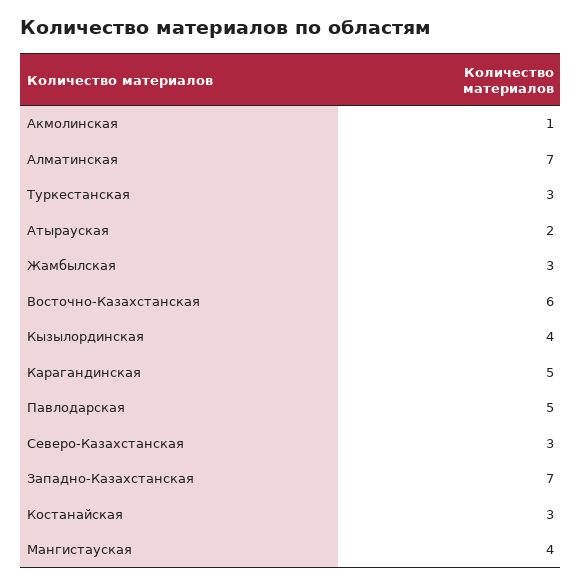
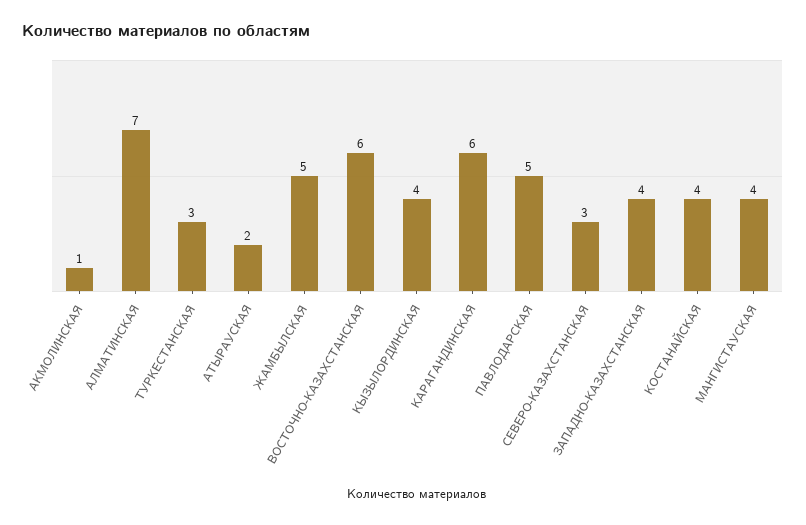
Жамбылская: 3 -> 5
Карагандинская: 5 -> 6
Западно-Казахстанская: 7 -> 4
Костанайская: 3 -> 4

